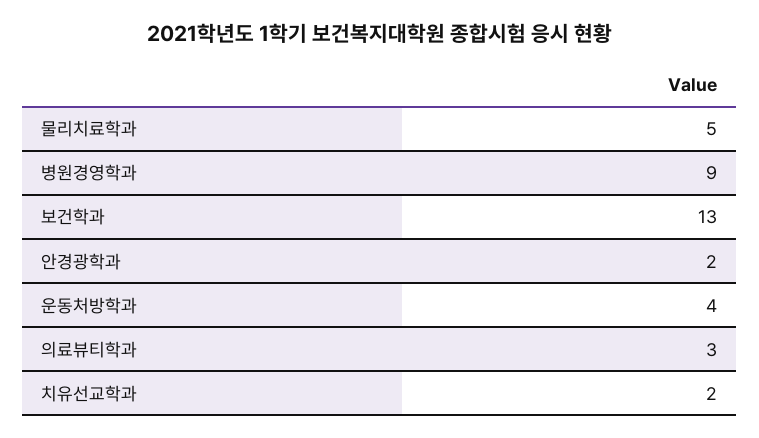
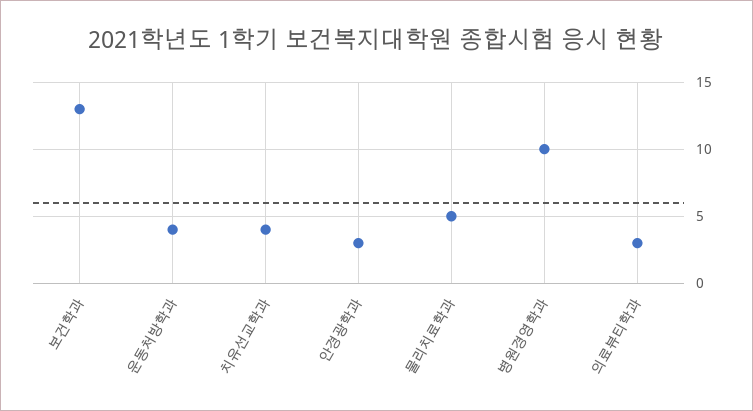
병원경영학과: 9 -> 10
안경광학과: 2 -> 3
치유선교학과: 2 -> 4

